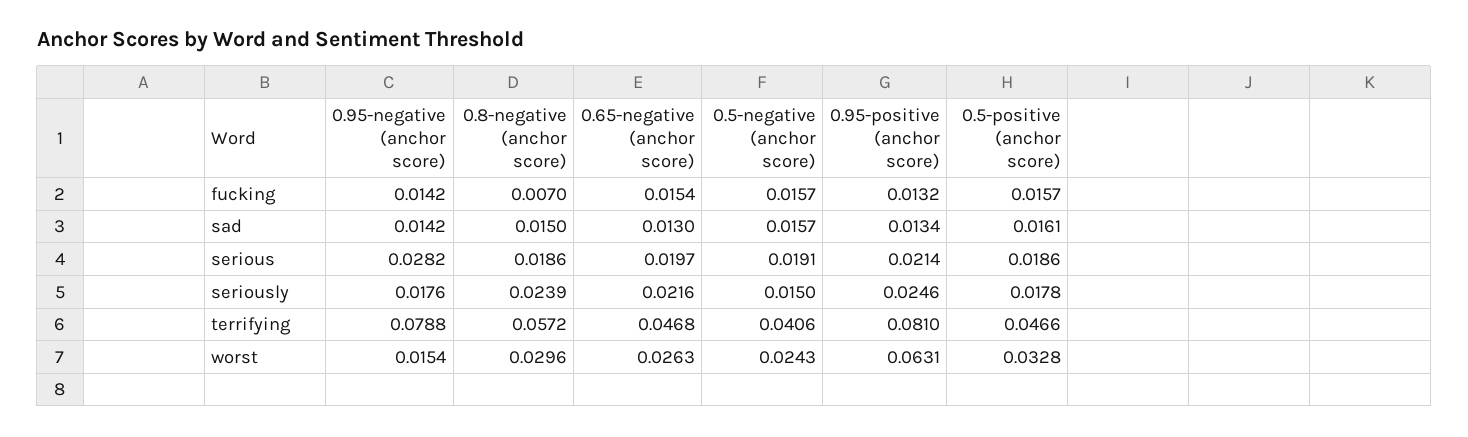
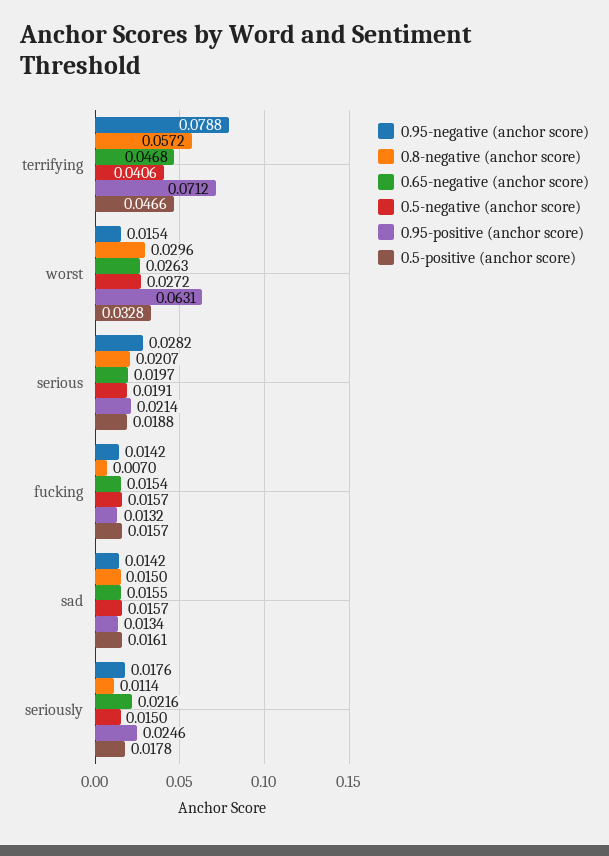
0.65-negative (anchor score), sad: 0.013 -> 0.0155
0.8-negative (anchor score), serious: 0.0186 -> 0.0207
0.5-positive (anchor score), serious: 0.0186 -> 0.0188
0.8-negative (anchor score), seriously: 0.0239 -> 0.0114
0.95-positive (anchor score), terrifying: 0.081 -> 0.0712
0.5-negative (anchor score), worst: 0.0243 -> 0.0272

